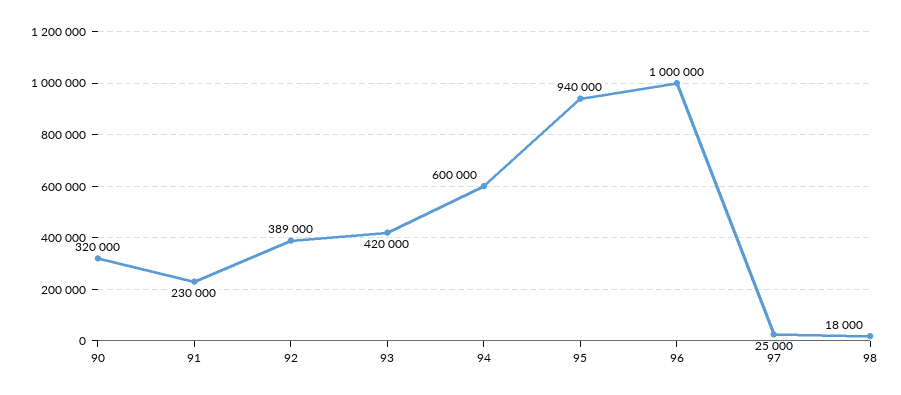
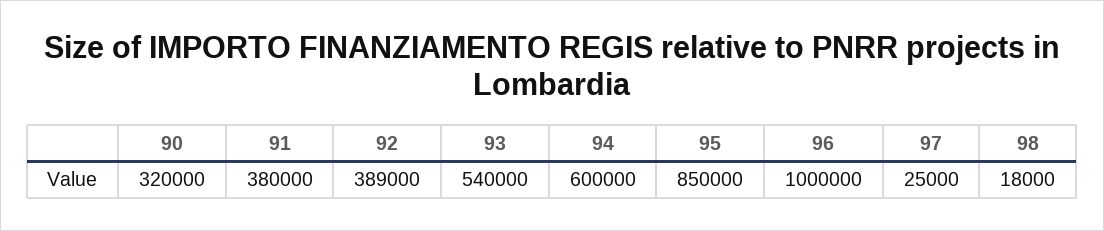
91: 230000 -> 380000
93: 420000 -> 540000
95: 940000 -> 850000

